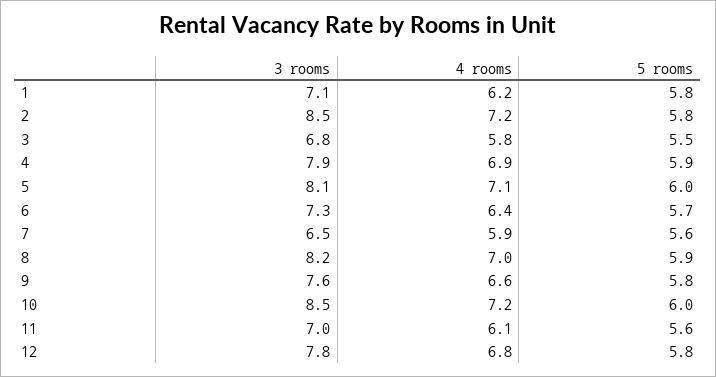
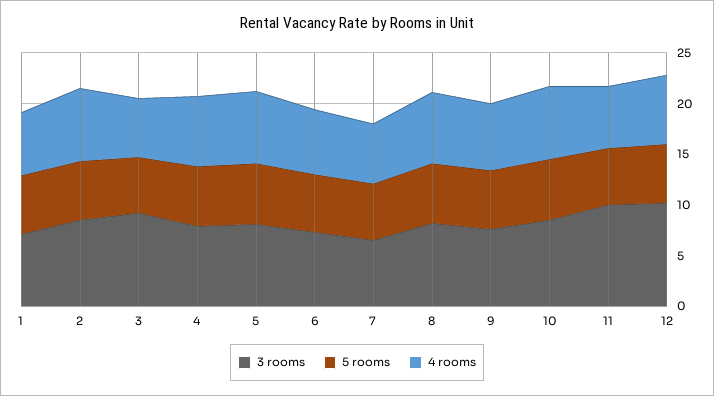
3 rooms, 3: 6.8 -> 9
3 rooms, 11: 7 -> 10
3 rooms, 12: 7.8 -> 10

